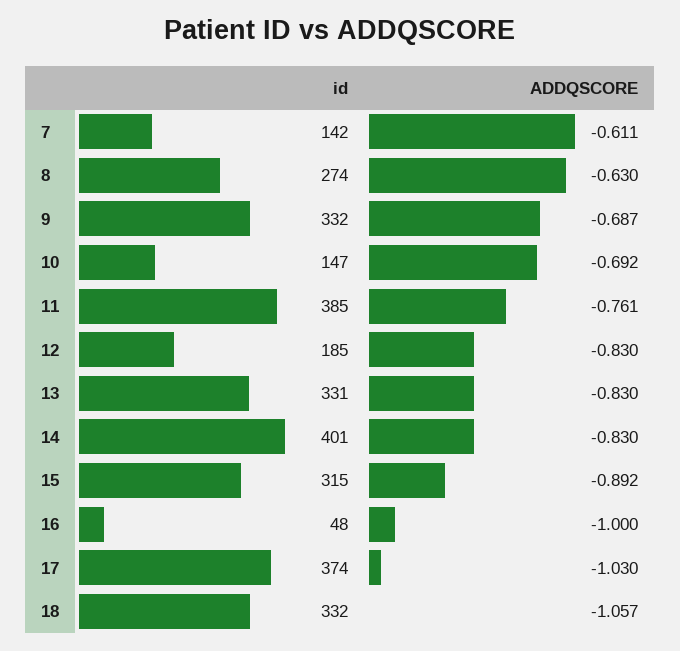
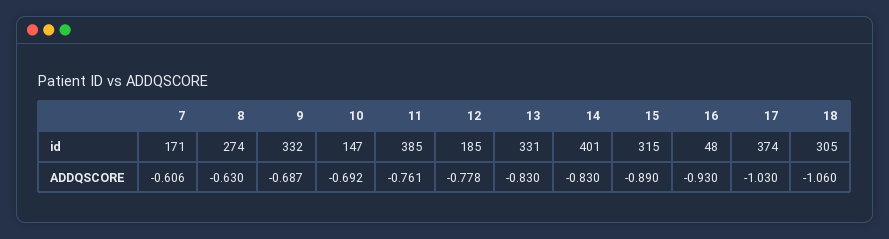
id, 7: 142 -> 171
ADDQSCORE, 7: -0.611 -> -0.606
ADDQSCORE, 12: -0.83 -> -0.778
ADDQSCORE, 15: -0.892 -> -0.89
ADDQSCORE, 16: -1 -> -0.93
id, 18: 332 -> 305
ADDQSCORE, 18: -1.057 -> -1.06

